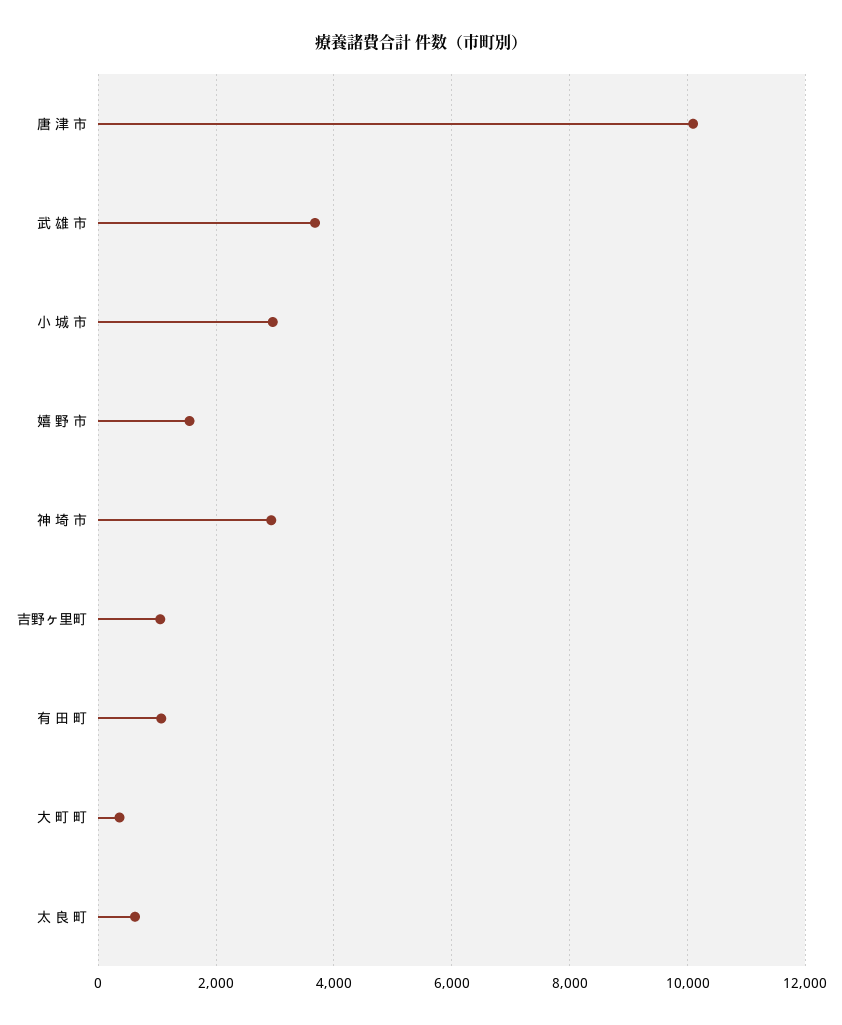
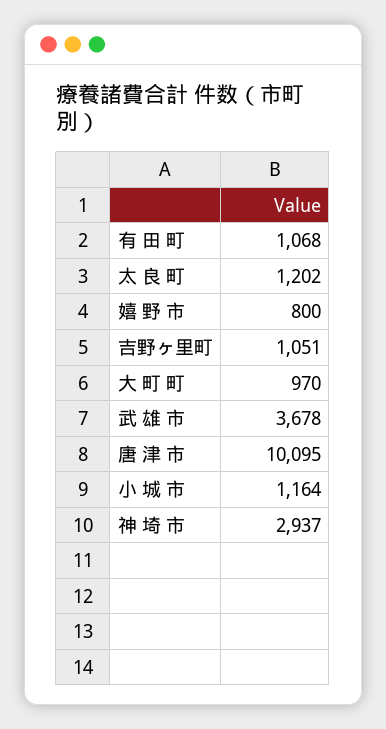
小 城 市: 3000 -> 1164
嬉 野 市: 1600 -> 800
大 町 町: 400 -> 970
太 良 町: 600 -> 1202

